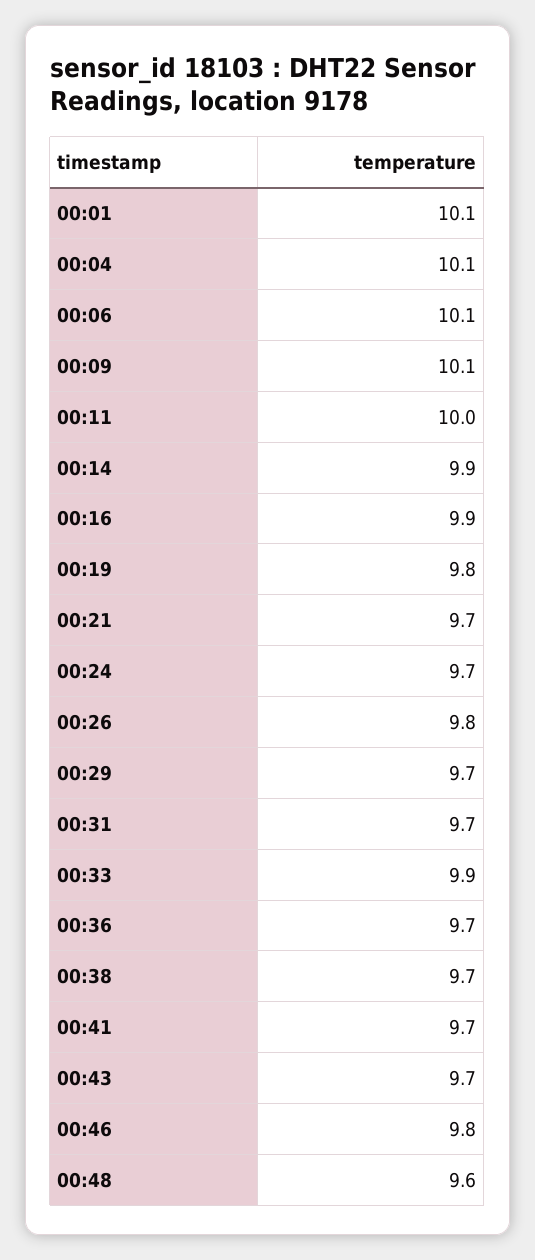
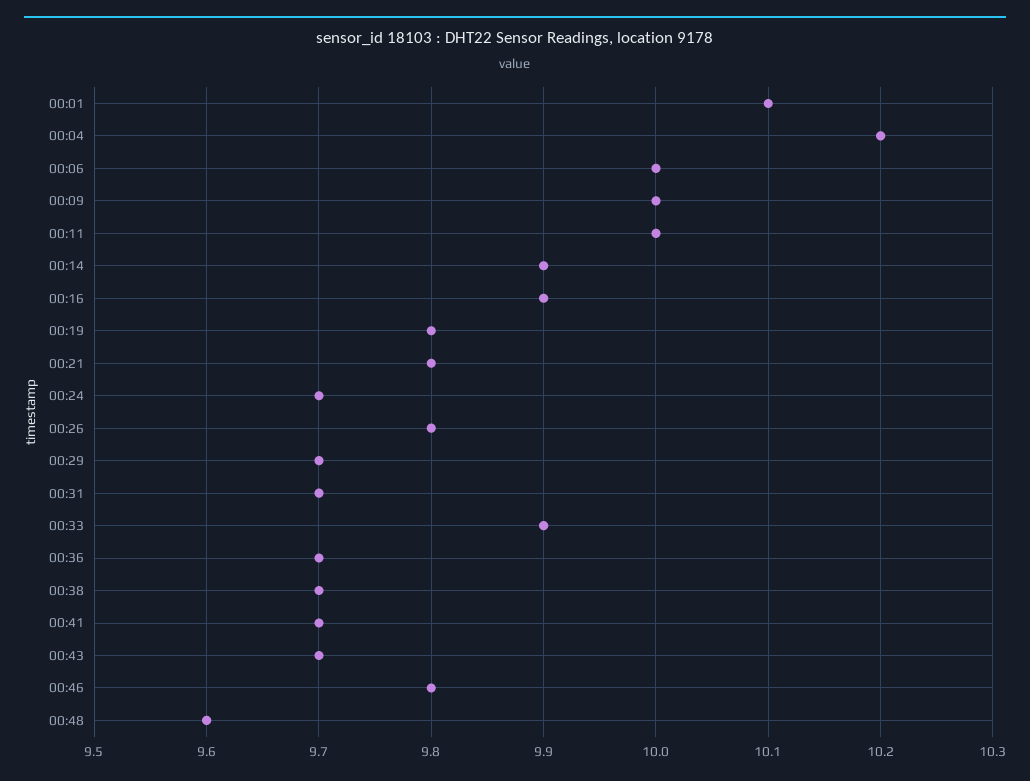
00:04: 10.1 -> 10.2
00:06: 10.1 -> 10
00:09: 10.1 -> 10
00:21: 9.7 -> 9.8

